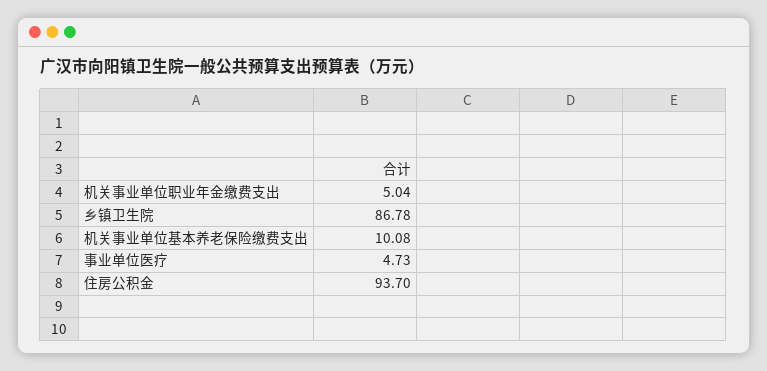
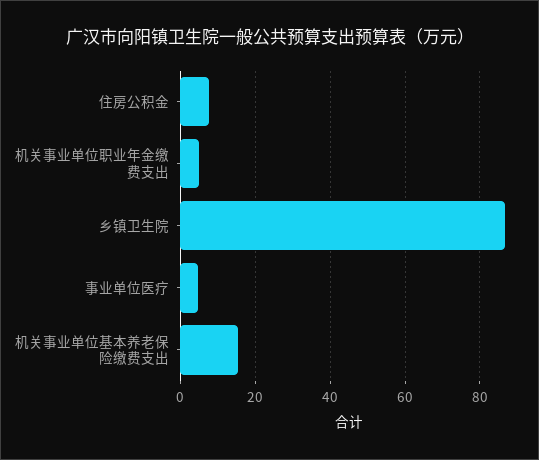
机关事业单位基本养老保险缴费支出: 10.08 -> 16
住房公积金: 93.7 -> 8

